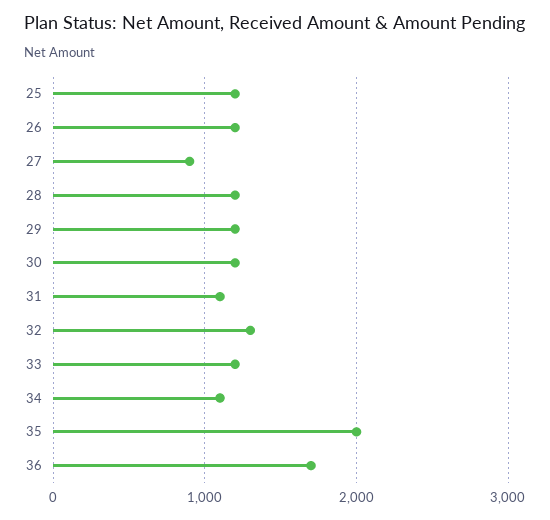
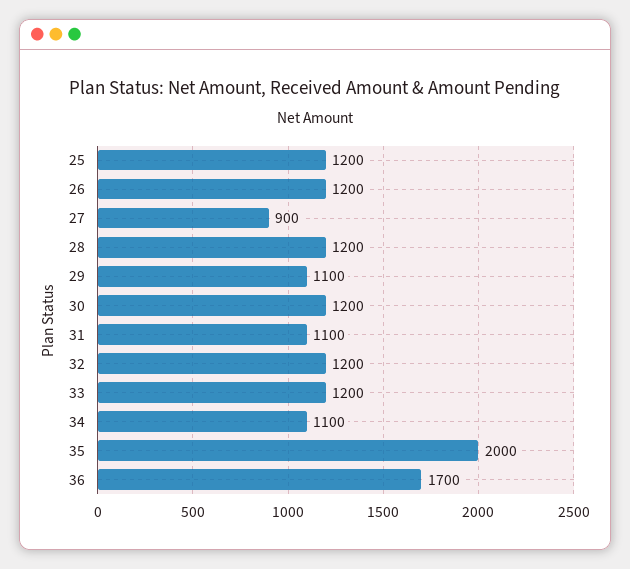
29: 1200 -> 1100
32: 1300 -> 1200

